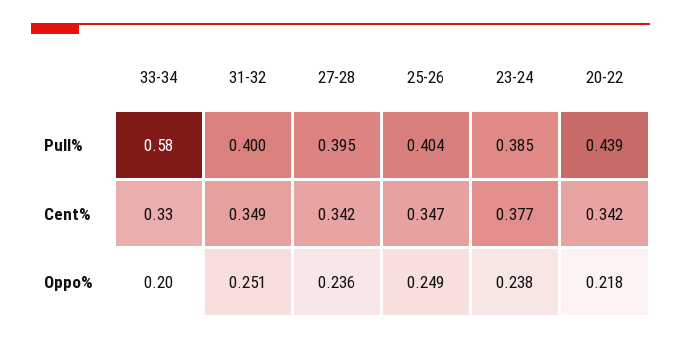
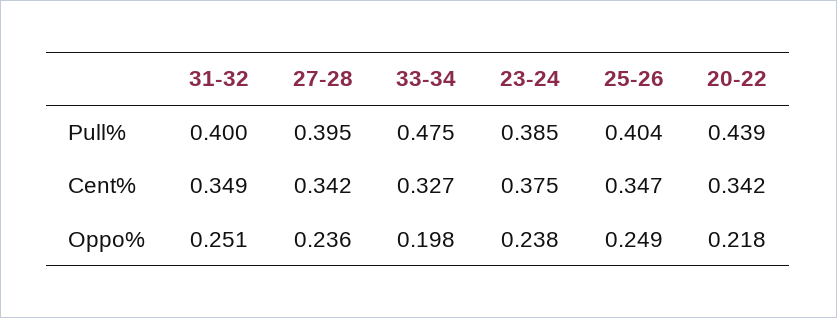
33-34, Pull%: 0.58 -> 0.475
23-24, Cent%: 0.377 -> 0.375

